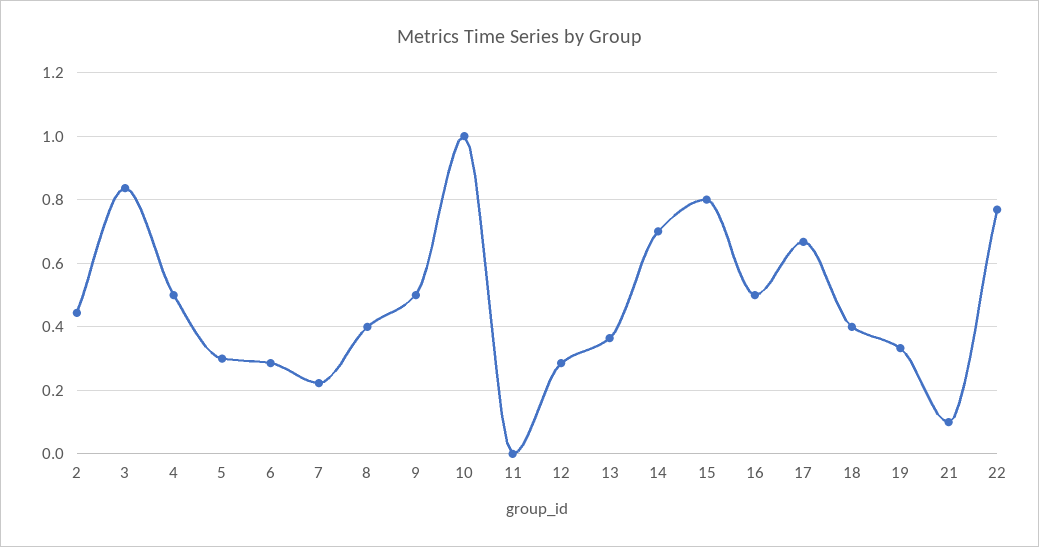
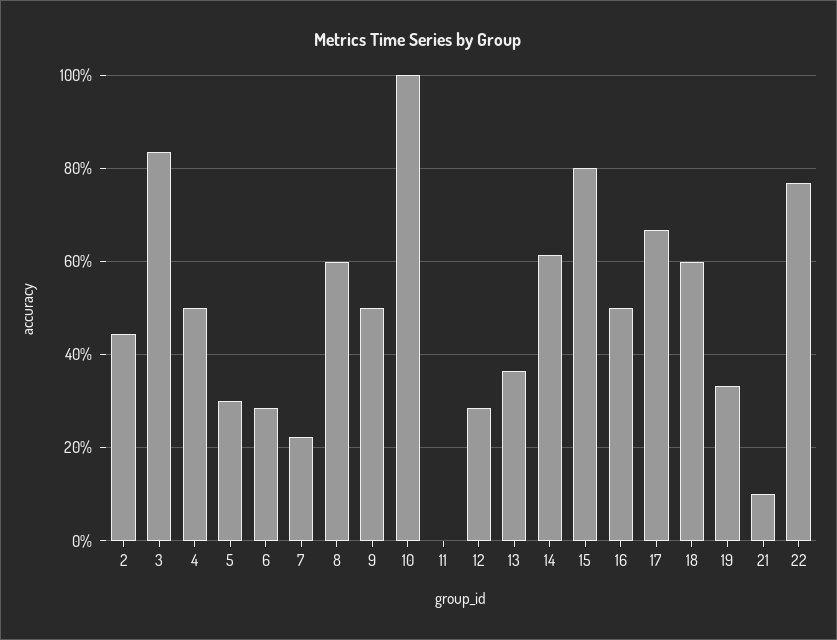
8: 0.4 -> 0.6
14: 0.7 -> 0.62
18: 0.4 -> 0.6

